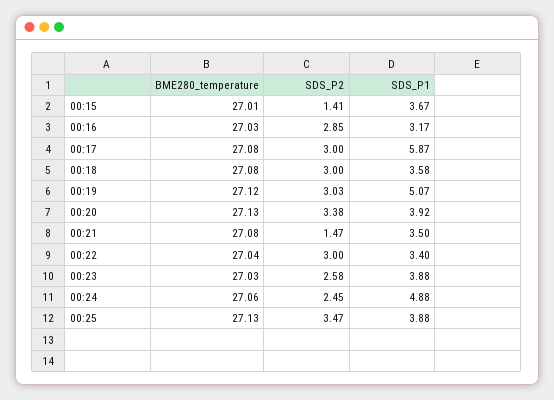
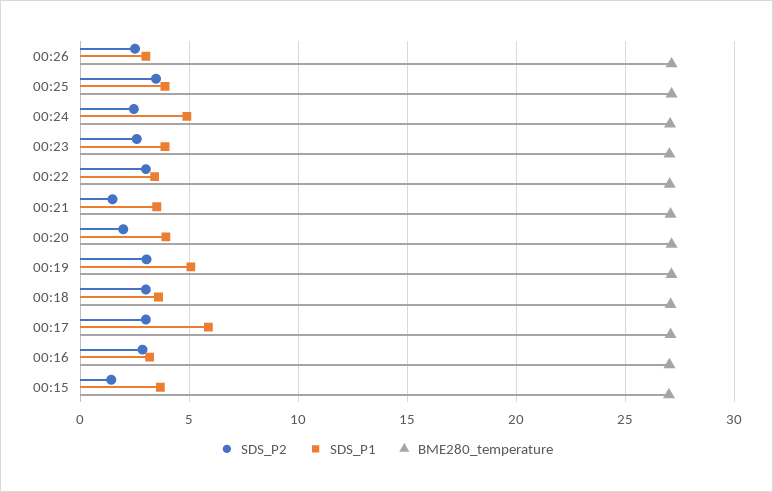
SDS_P2, 00:20: 3.38 -> 2
SDS_P2, 00:26: none -> 2.5
SDS_P1, 00:26: none -> 3
BME280_temperature, 00:26: none -> 27

